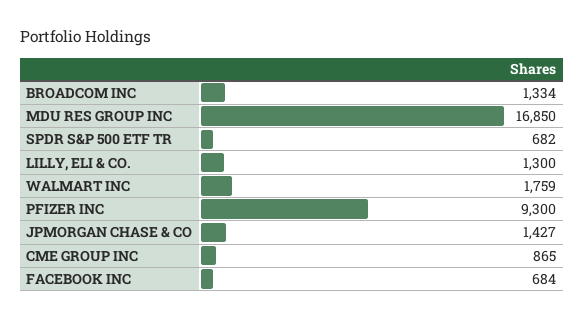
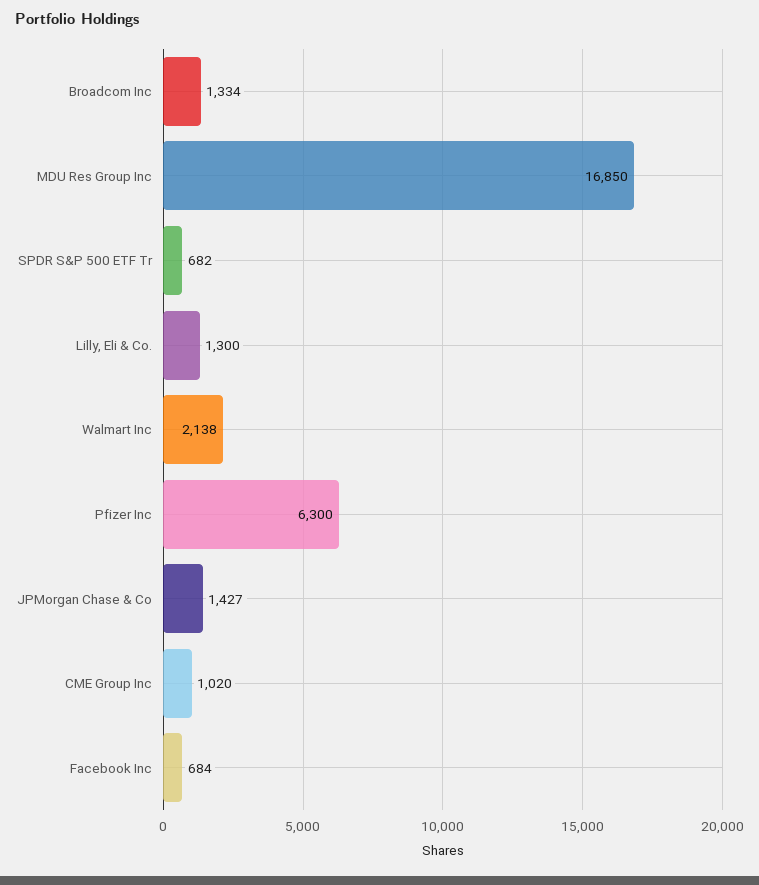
WALMART INC: 1759 -> 2138
PFIZER INC: 9300 -> 6300
CME GROUP INC: 865 -> 1020

